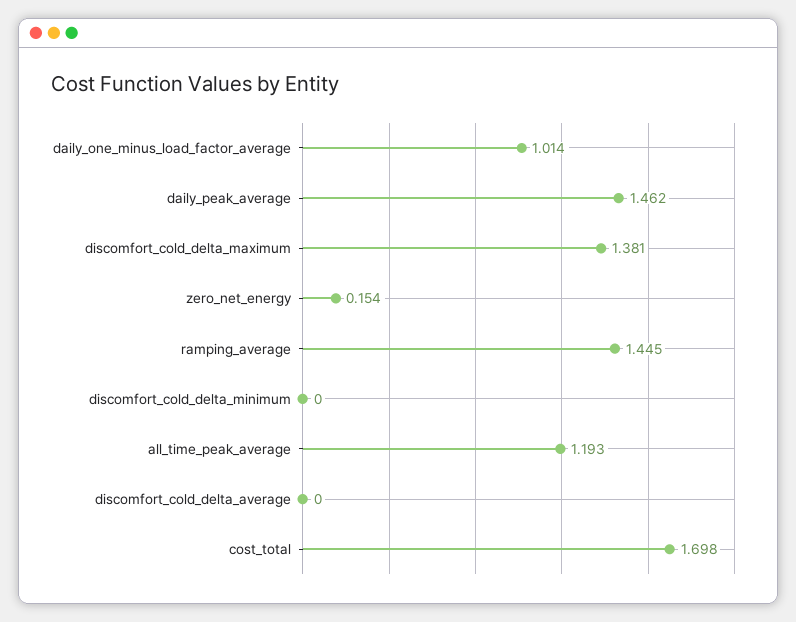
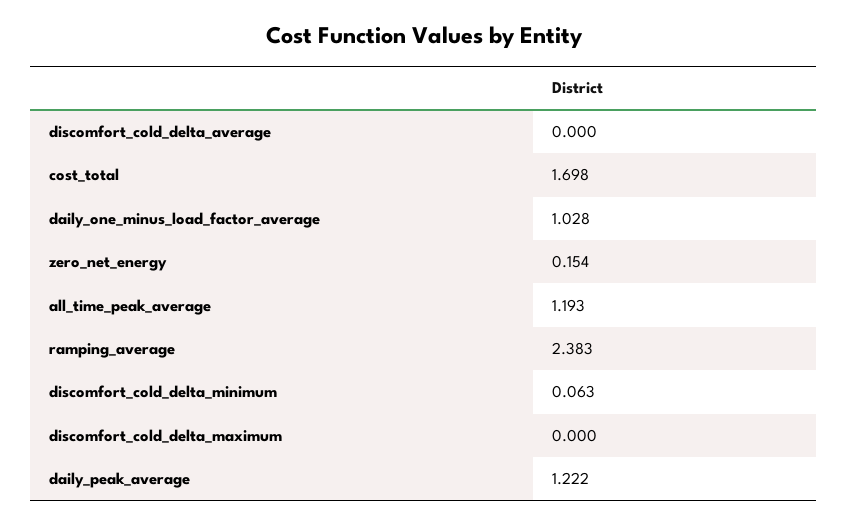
daily_one_minus_load_factor_average: 1.014 -> 1.028
daily_peak_average: 1.462 -> 1.222
discomfort_cold_delta_maximum: 1.381 -> 0
ramping_average: 1.445 -> 2.383
discomfort_cold_delta_minimum: 0 -> 0.063

